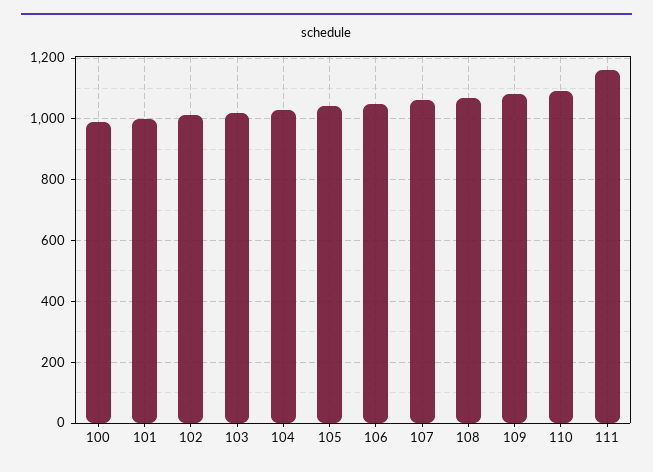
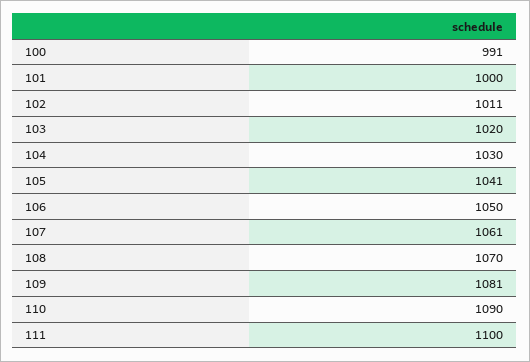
111: 1160 -> 1100

